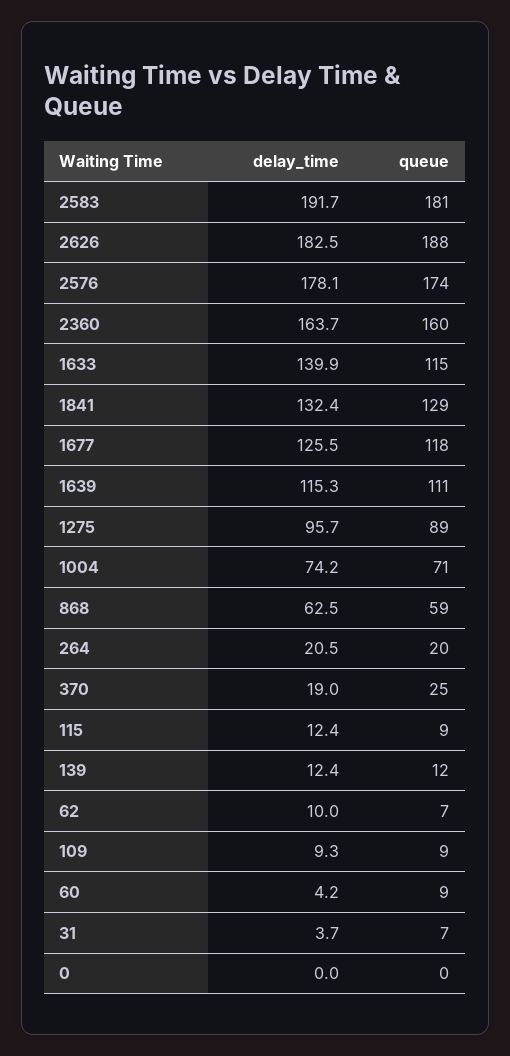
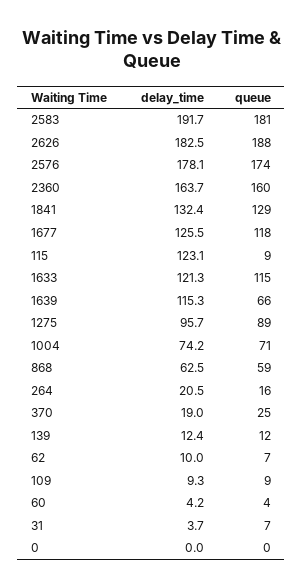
delay_time, 1633: 139.9 -> 121.3
queue, 1639: 111 -> 66
queue, 264: 20 -> 16
delay_time, 115: 12.4 -> 123.1
queue, 60: 9 -> 4

